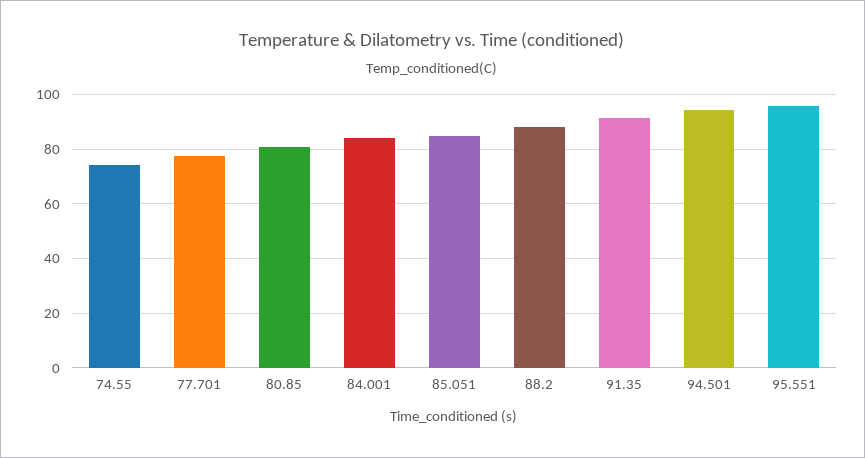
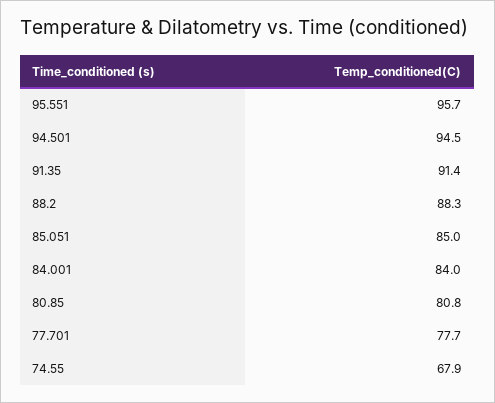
74.55: 75 -> 67.9

